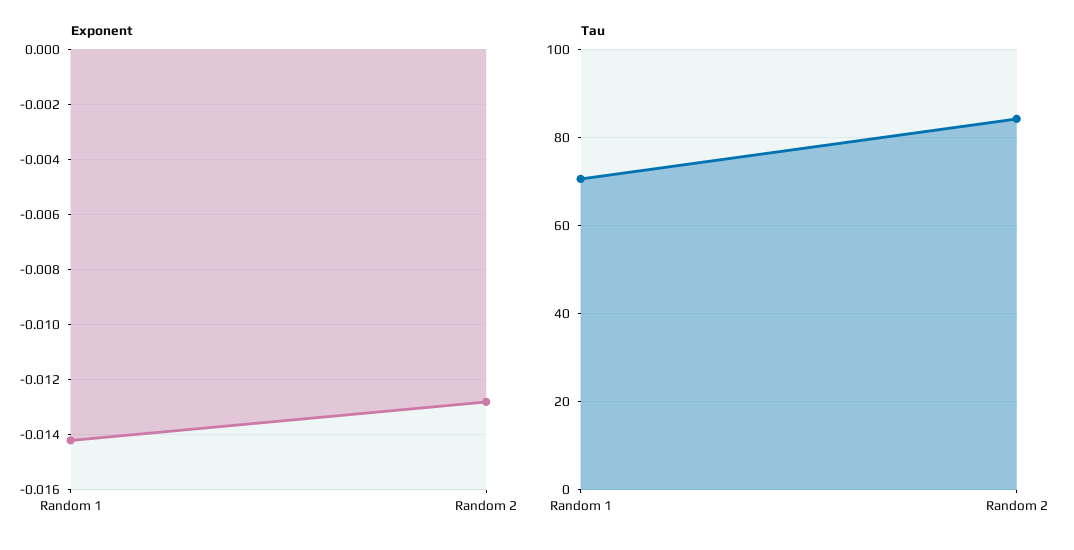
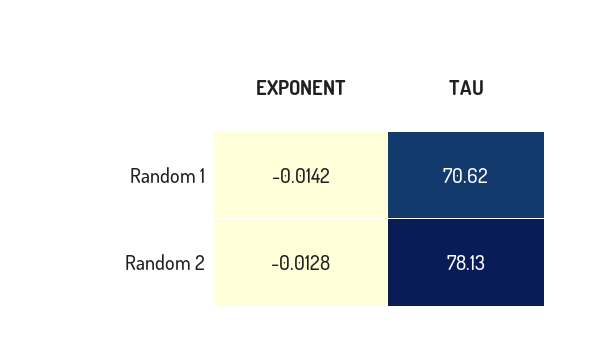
Tau, Random 2: 84 -> 78.13

